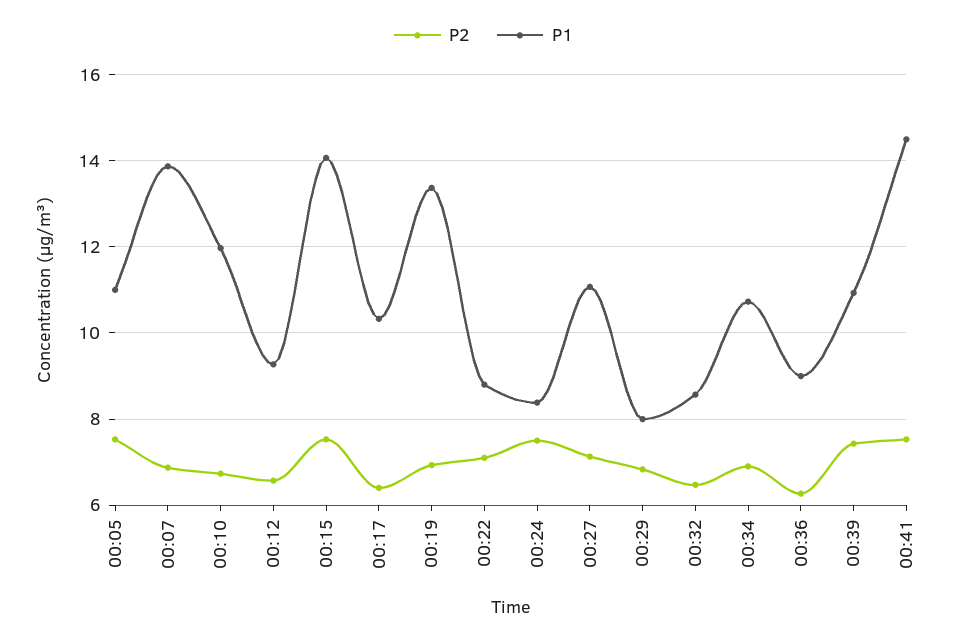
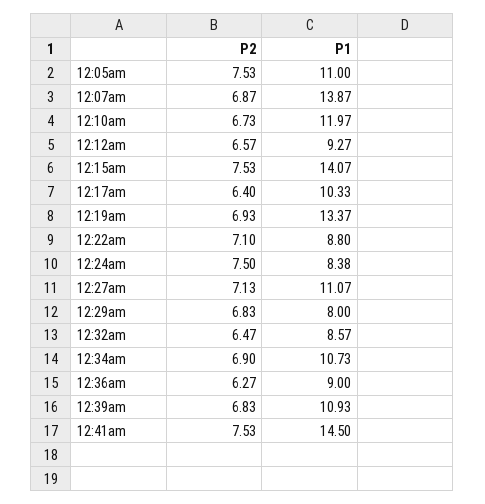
P2, 00:39: 7.4 -> 6.83

